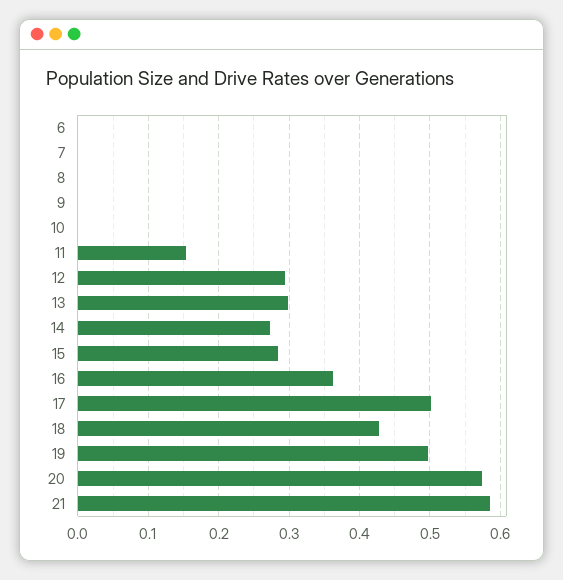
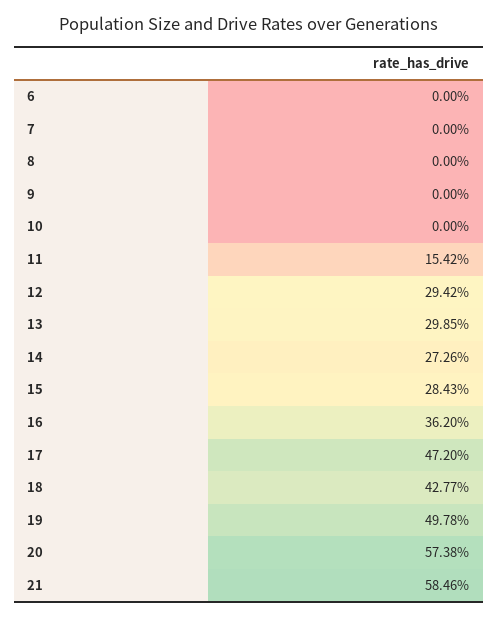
17: 0.5 -> 0.472

